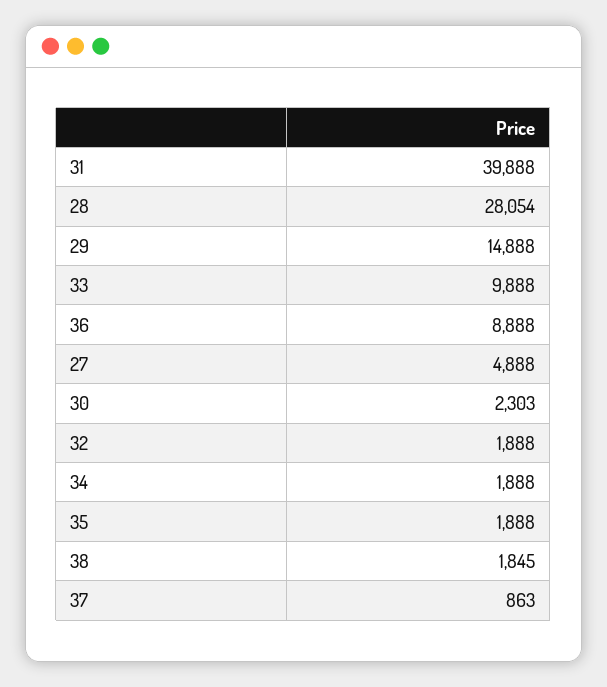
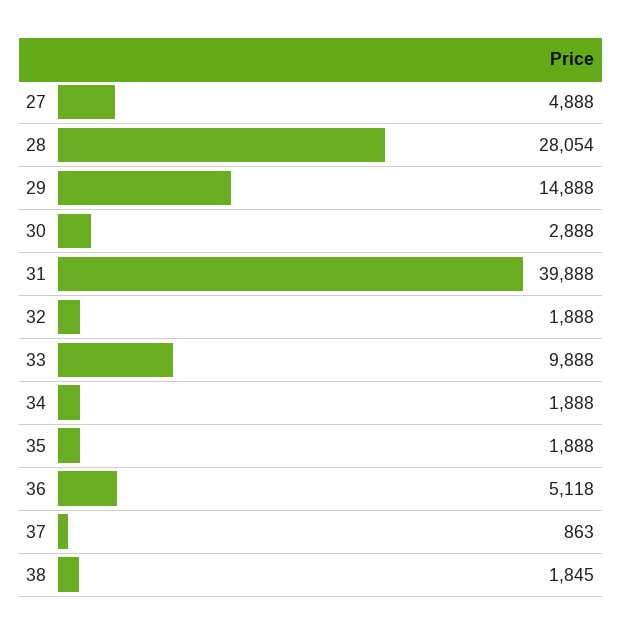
36: 8888 -> 5118
30: 2303 -> 2888

